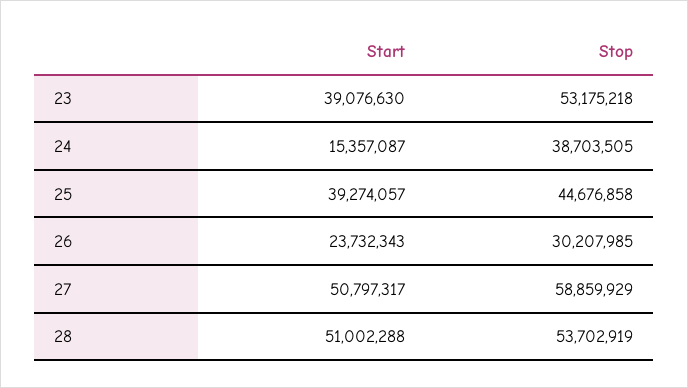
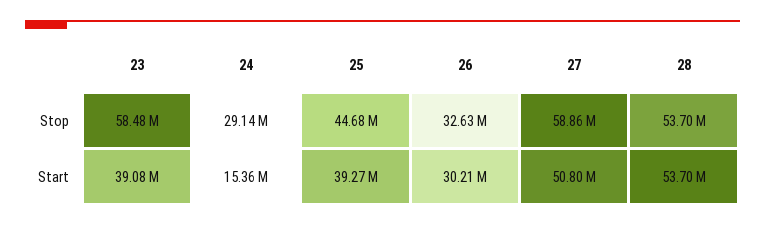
Stop, 23: 53175218 -> 58480000
Stop, 24: 38703505 -> 29140000
Start, 26: 23732343 -> 30210000
Stop, 26: 30207985 -> 32630000
Start, 28: 51002288 -> 53700000

